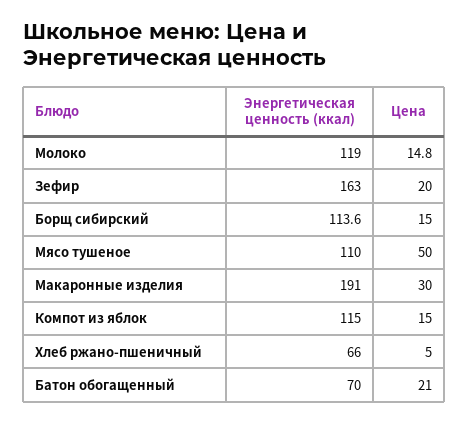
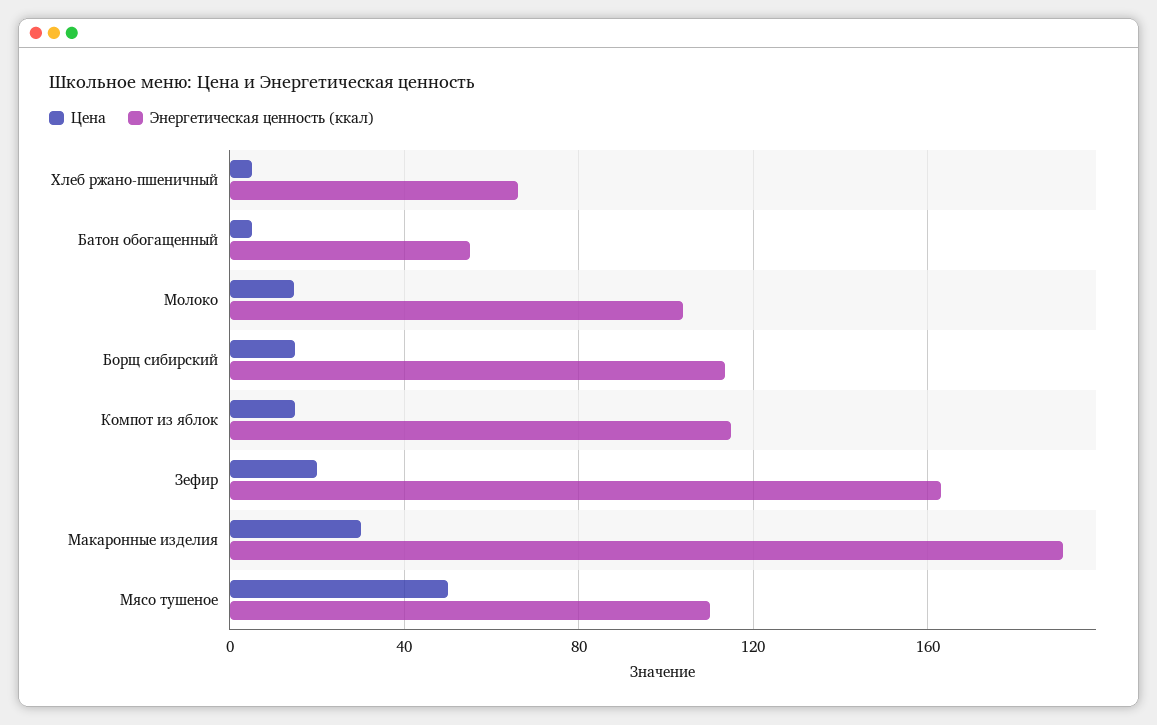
Энергетическая ценность (ккал), Молоко: 119 -> 105
Энергетическая ценность (ккал), Батон обогащенный: 70 -> 55
Цена, Батон обогащенный: 21 -> 5

